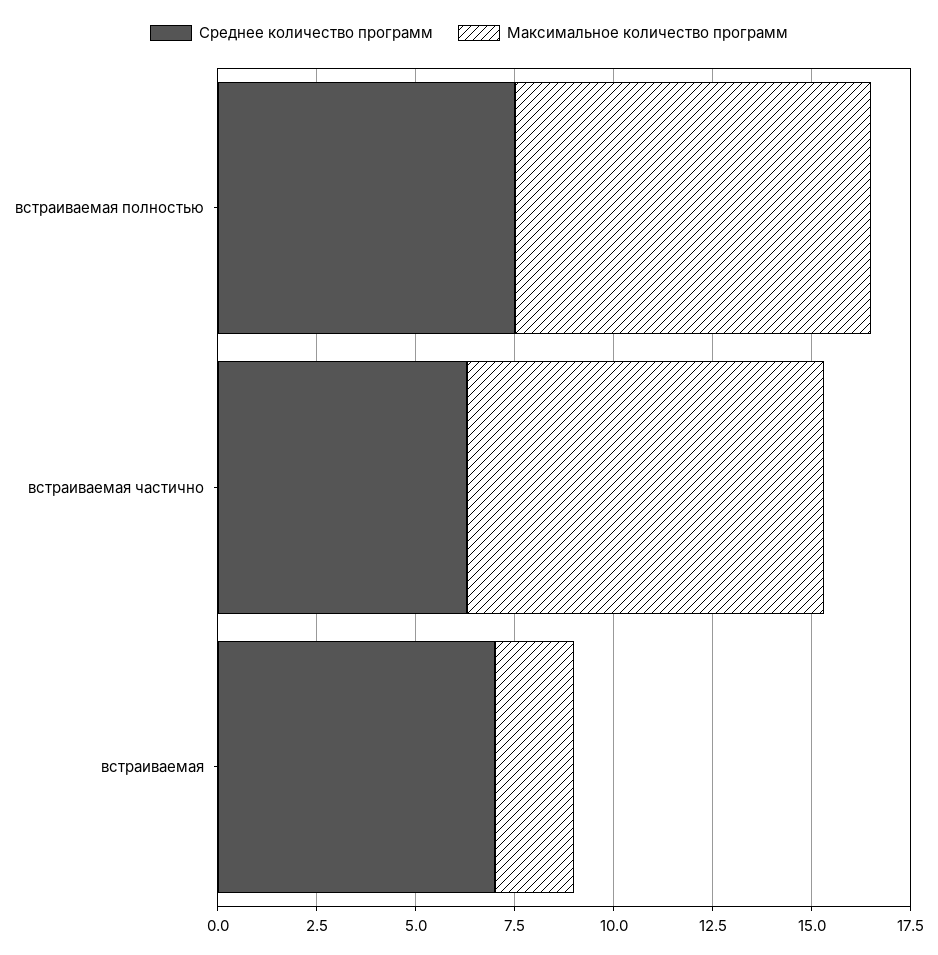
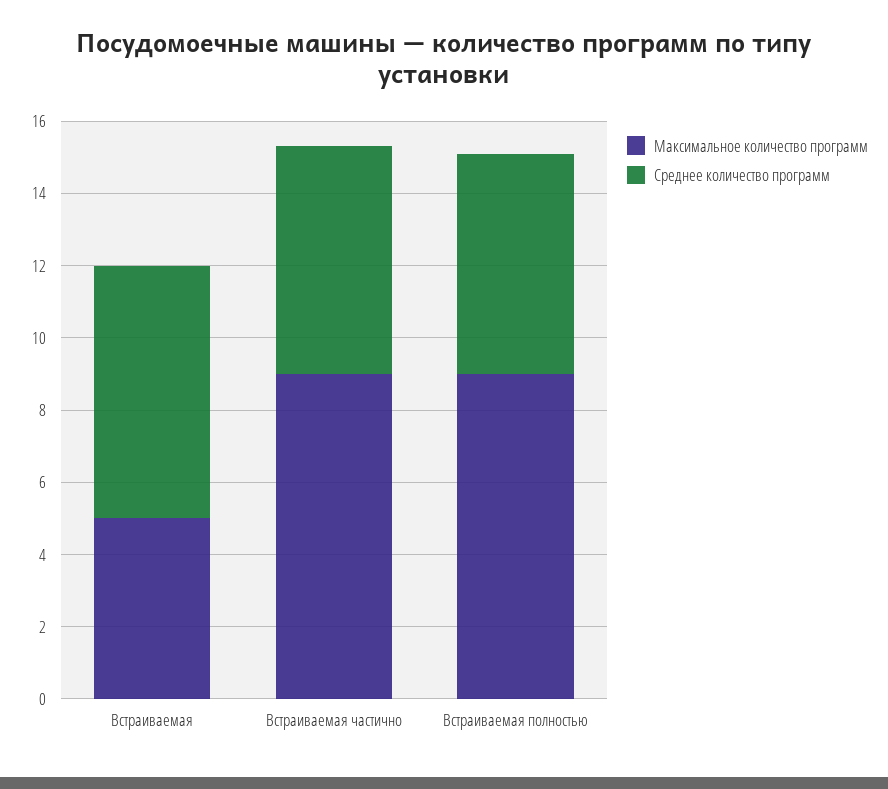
Среднее количество программ, встраиваемая полностью: 7.5 -> 6
Максимальное количество программ, встраиваемая: 2 -> 5

